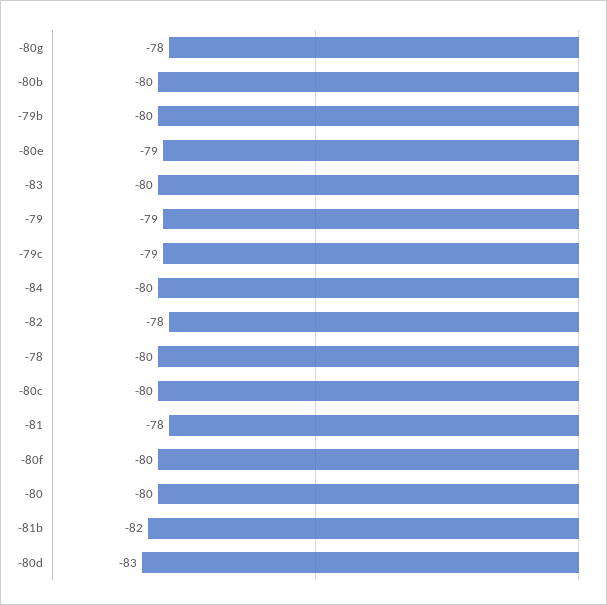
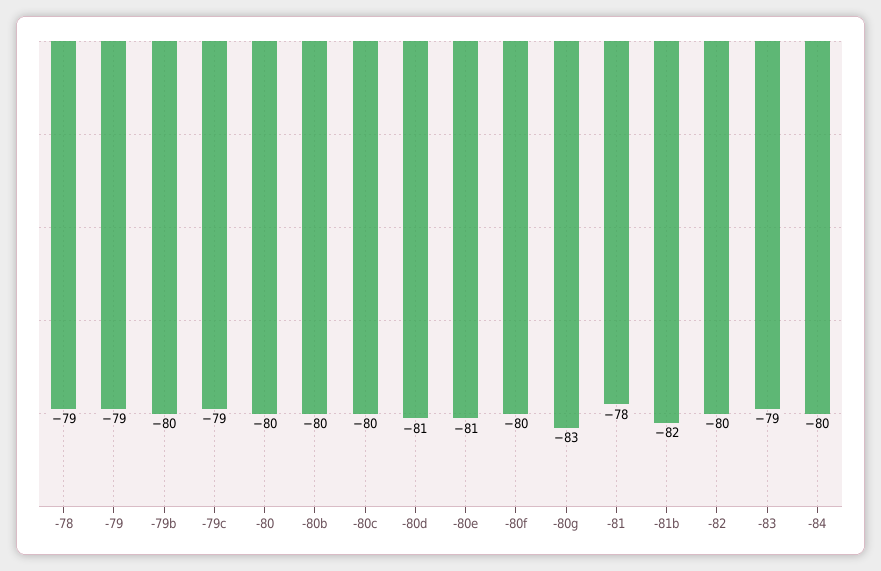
-80g: -78 -> -83
-80e: -79 -> -81
-83: -80 -> -79
-82: -78 -> -80
-78: -80 -> -79
-80d: -83 -> -81

